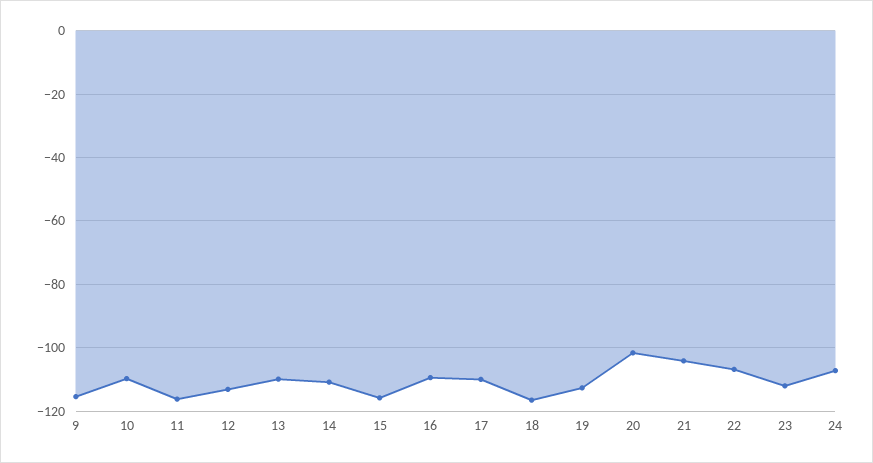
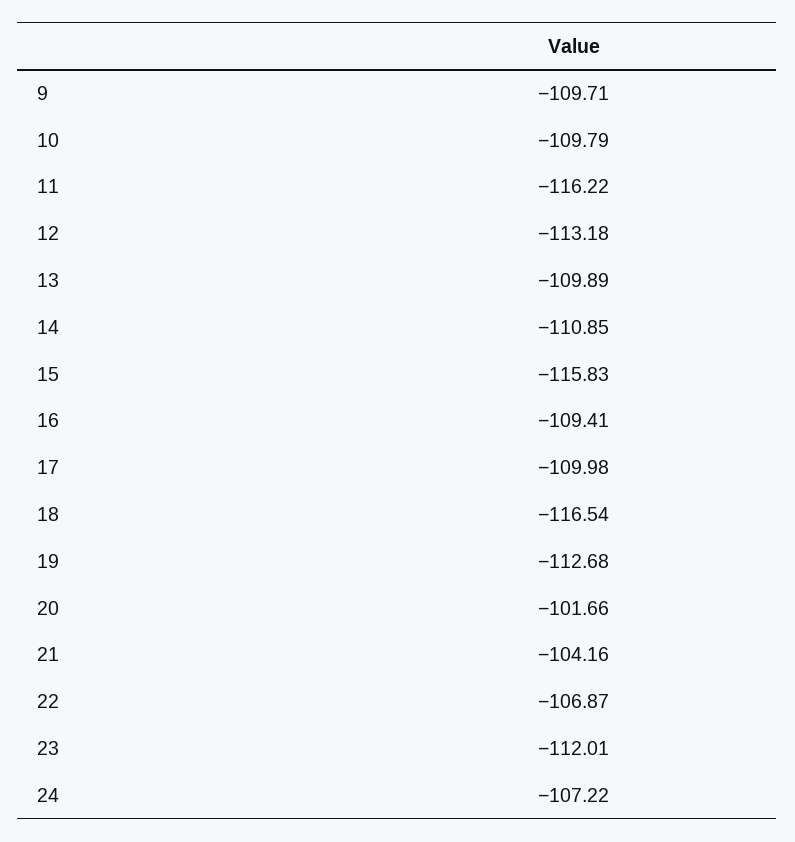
9: -116 -> -109.71

